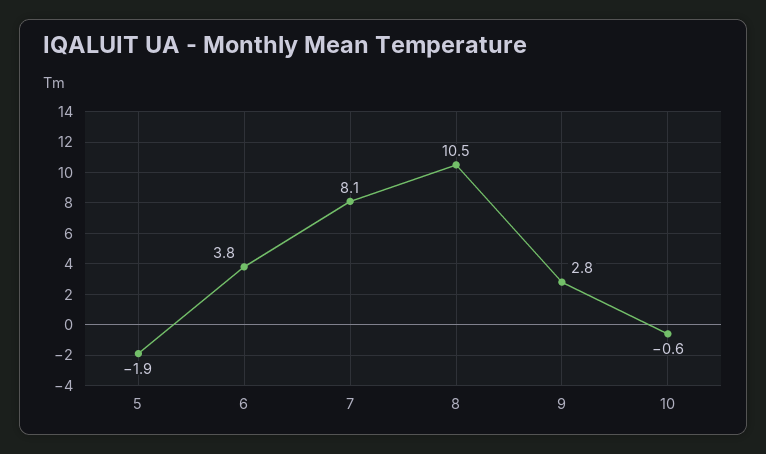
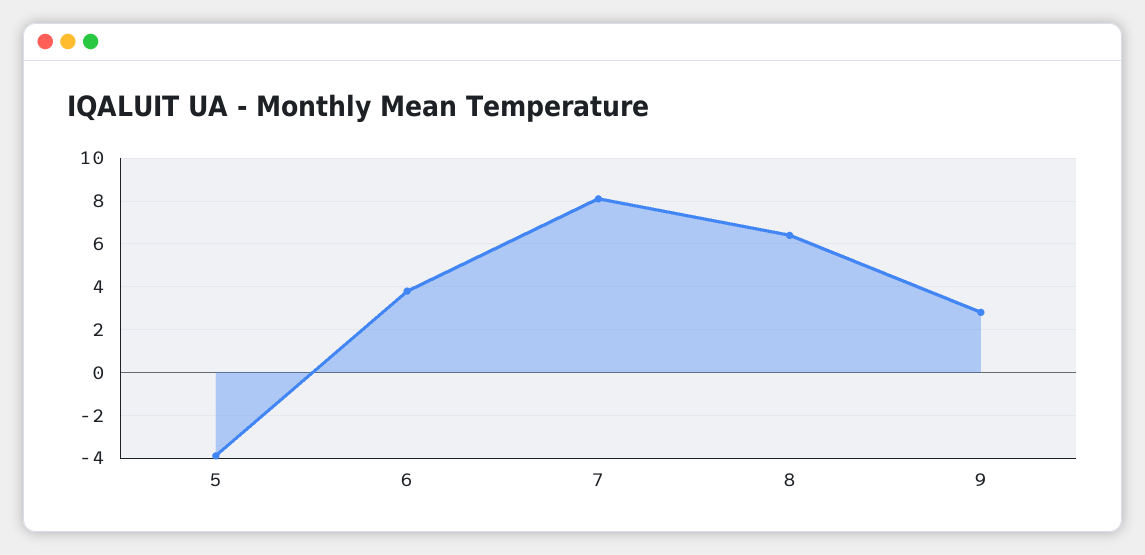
5: -1.9 -> -4
8: 10.5 -> 6.5
10: -0.6 -> none

